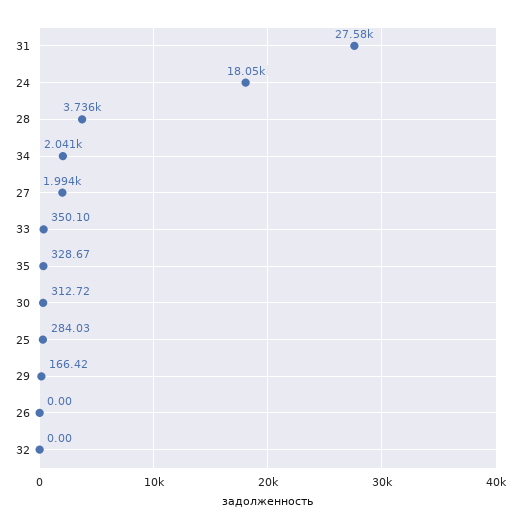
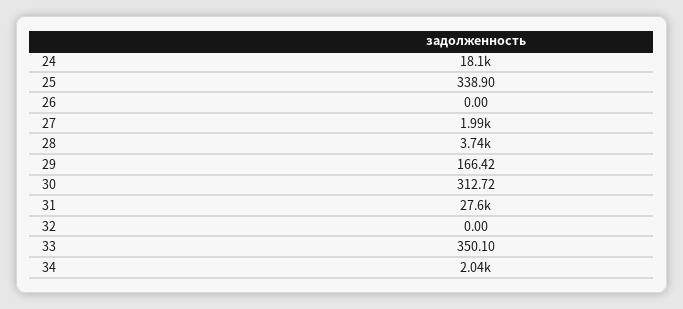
35: 328.67 -> none
25: 284.03 -> 338.9

